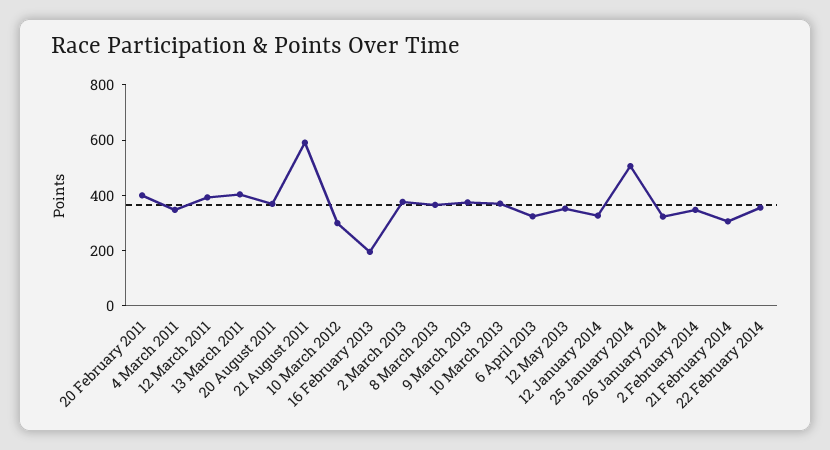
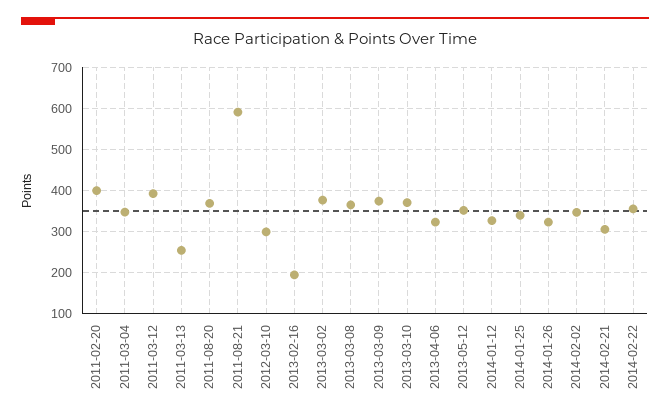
13 March 2011: 400 -> 260
25 January 2014: 500 -> 340

